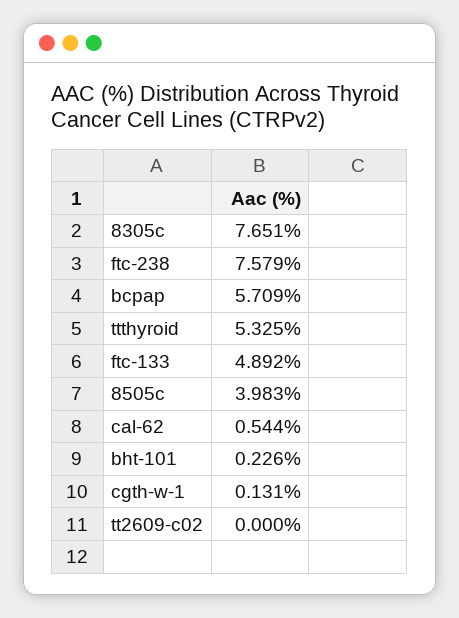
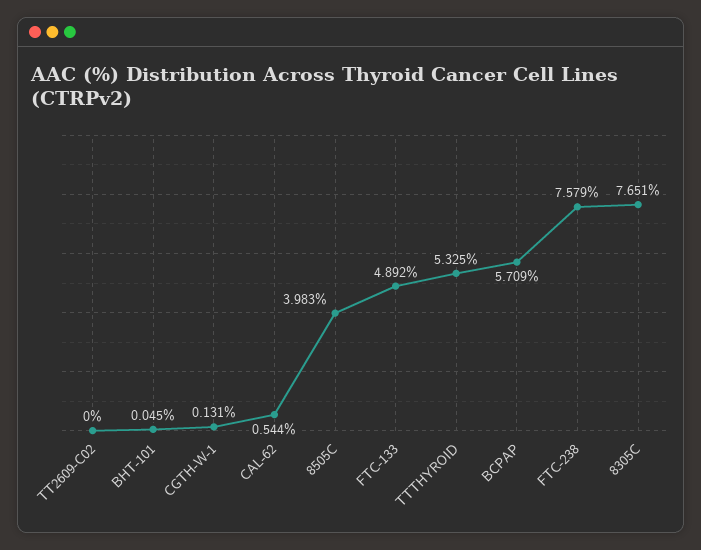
bht-101: 0.226 -> 0.045

